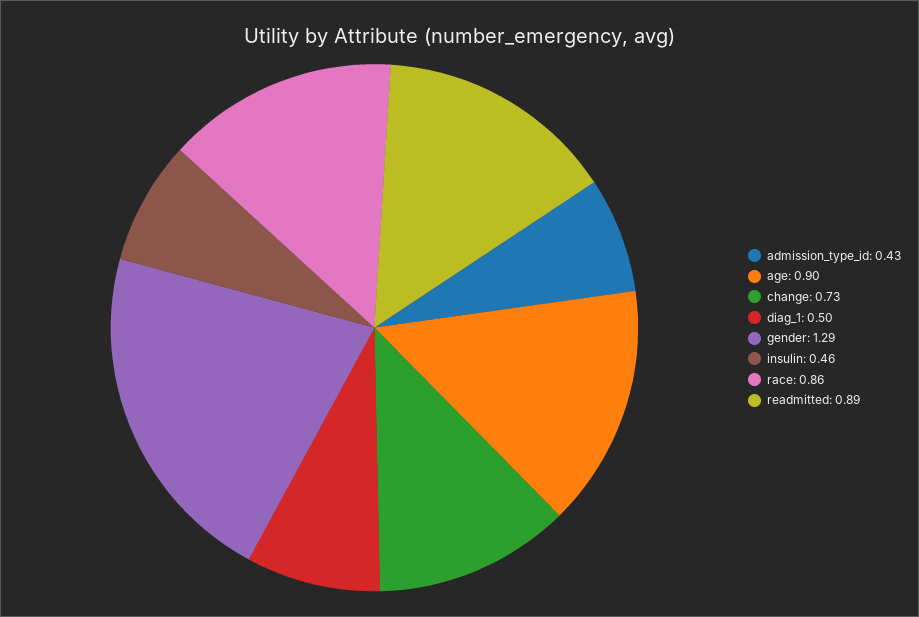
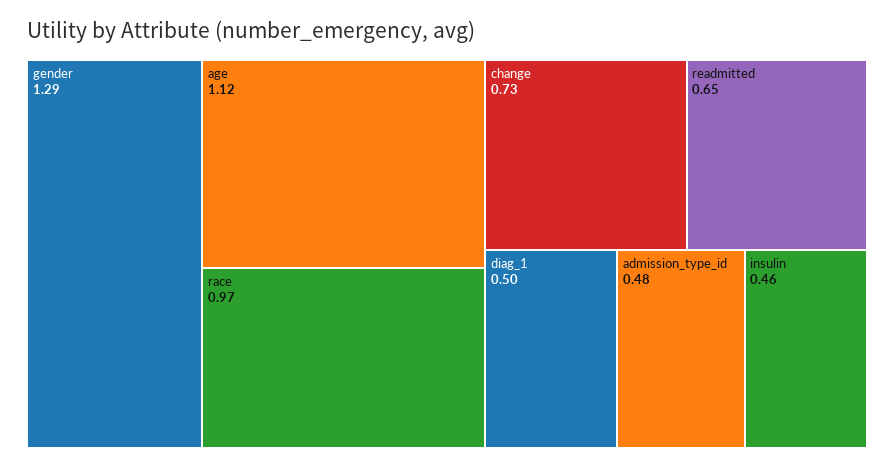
admission_type_id: 0.43 -> 0.48
age: 0.9 -> 1.12
race: 0.86 -> 0.97
readmitted: 0.89 -> 0.65

